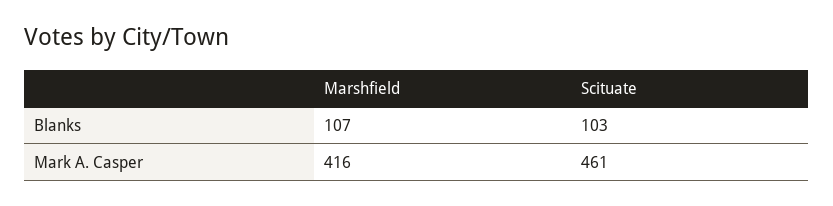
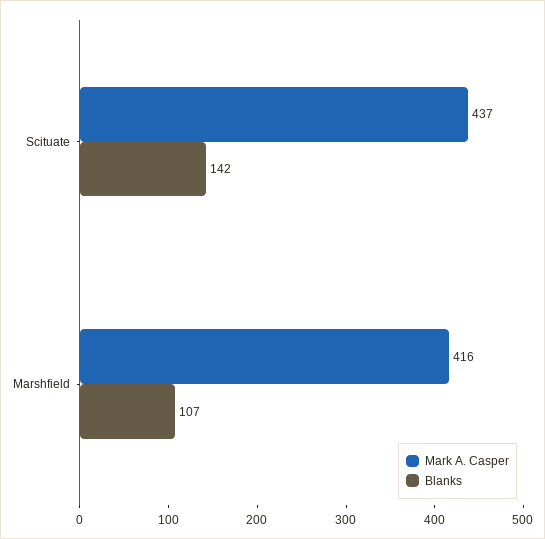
Blanks, Scituate: 103 -> 142
Mark A. Casper, Scituate: 461 -> 437

